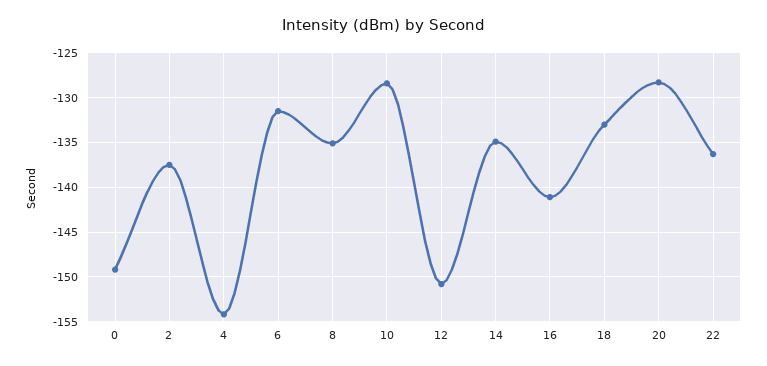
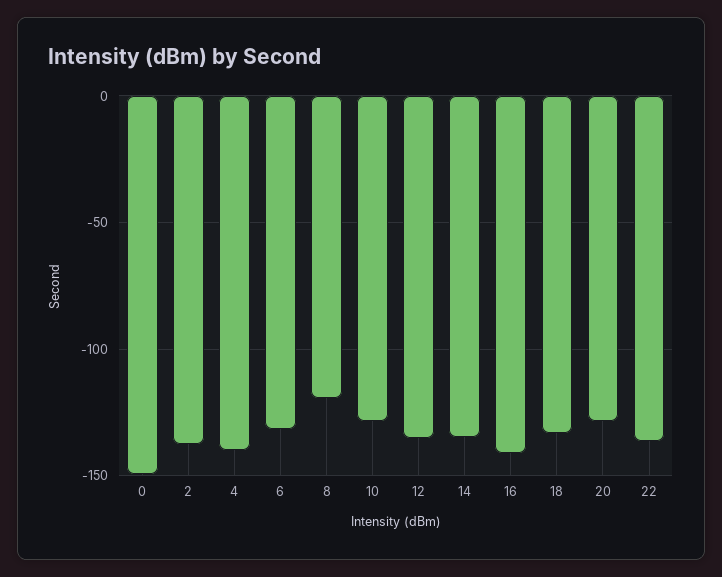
4: -154 -> -140
8: -135 -> -120
12: -151 -> -135

